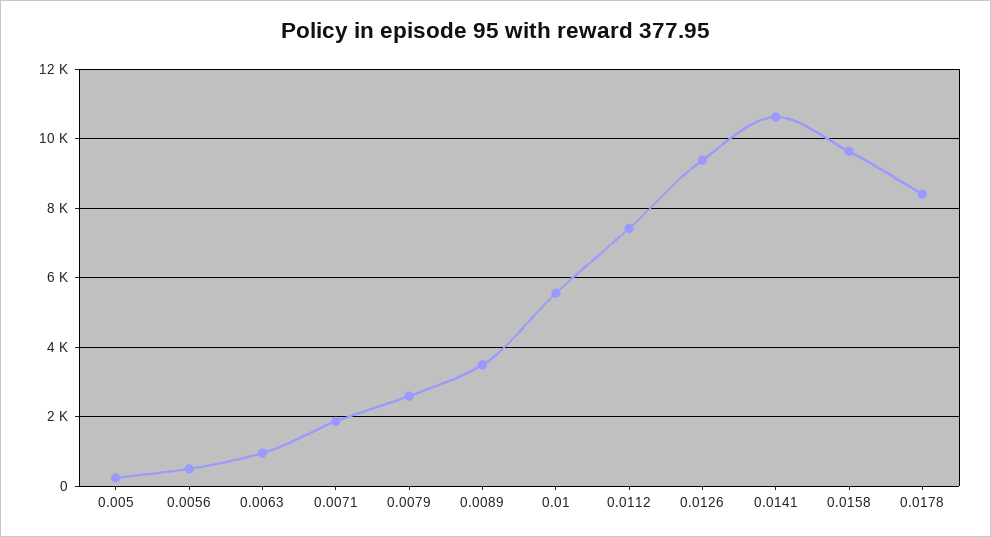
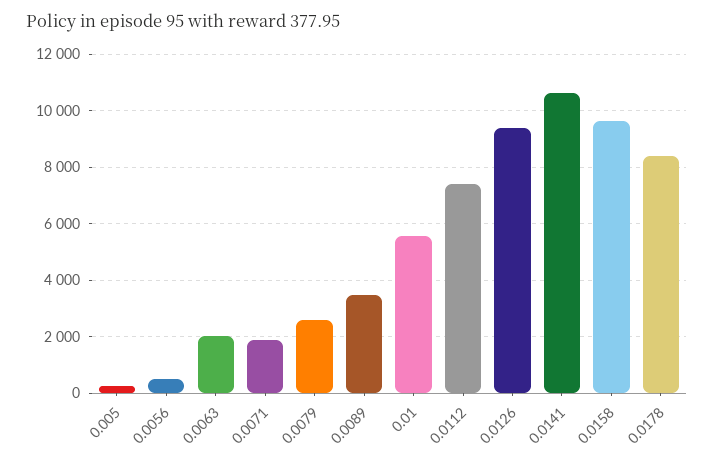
0.0063: 1000 -> 2000

